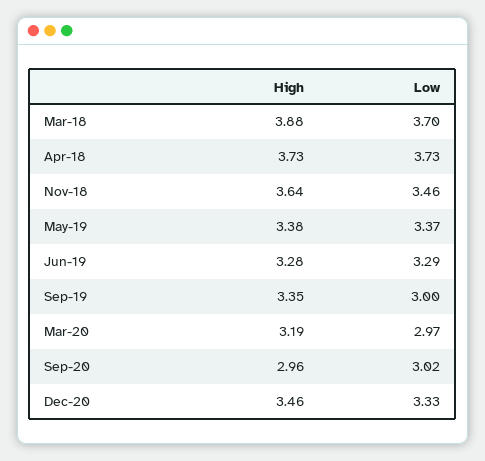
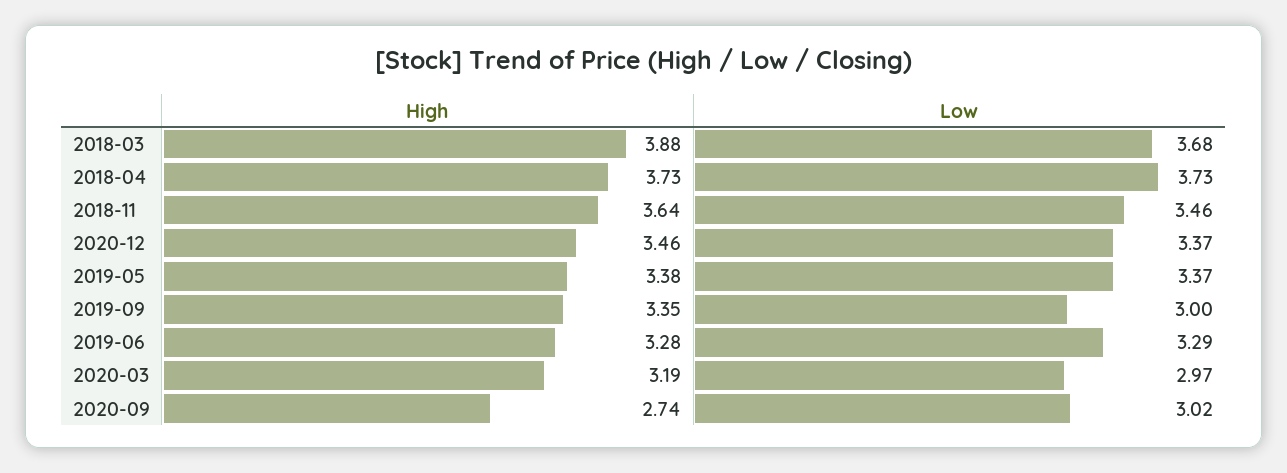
Low, Mar-18: 3.7 -> 3.68
High, Sep-20: 2.96 -> 2.74
Low, Dec-20: 3.33 -> 3.37

